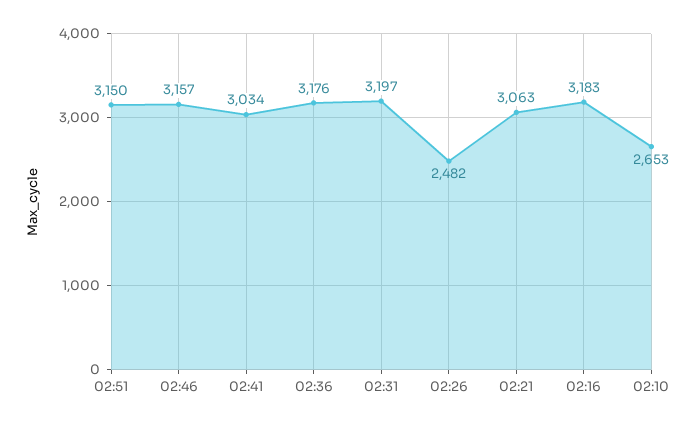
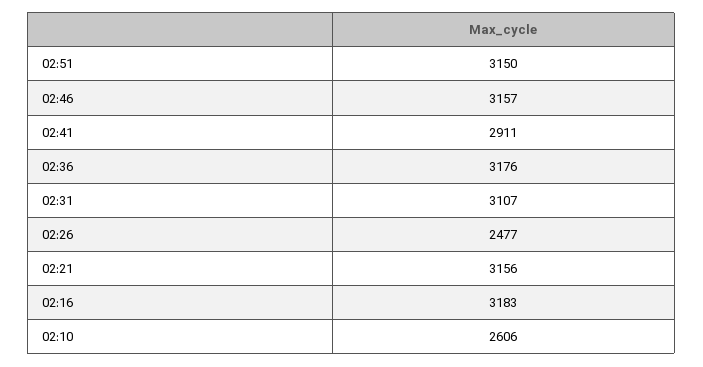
02:41: 3034 -> 2911
02:31: 3197 -> 3107
02:26: 2482 -> 2477
02:21: 3063 -> 3156
02:10: 2653 -> 2606

